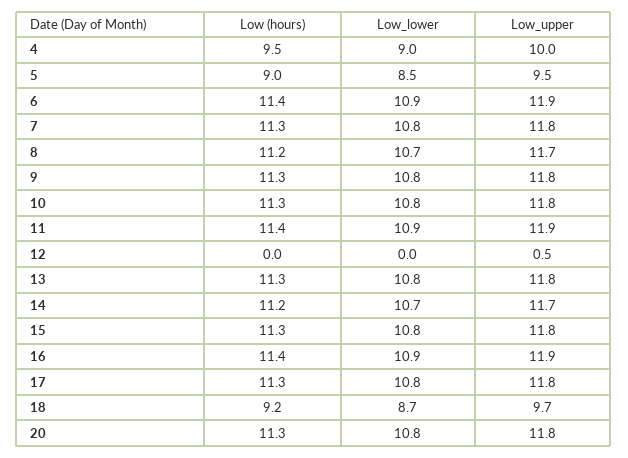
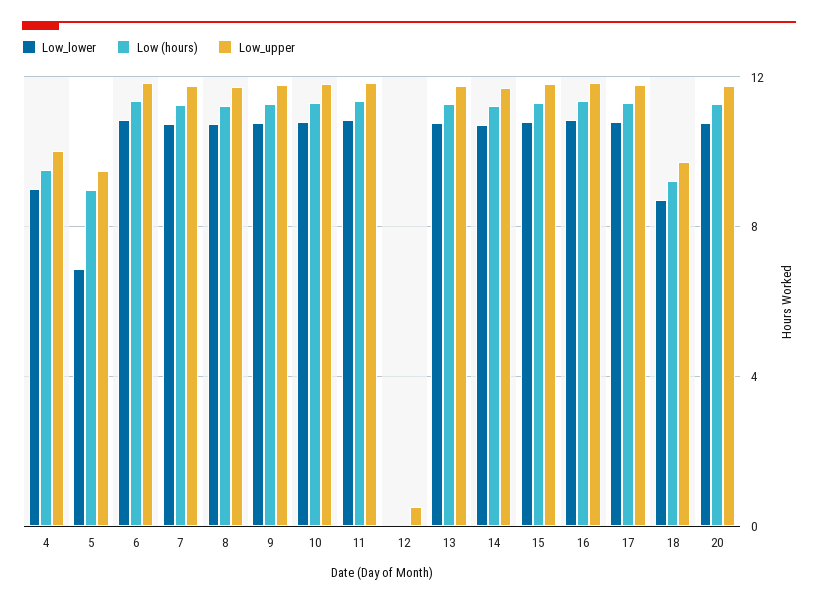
Low_lower, 5: 8.5 -> 7

